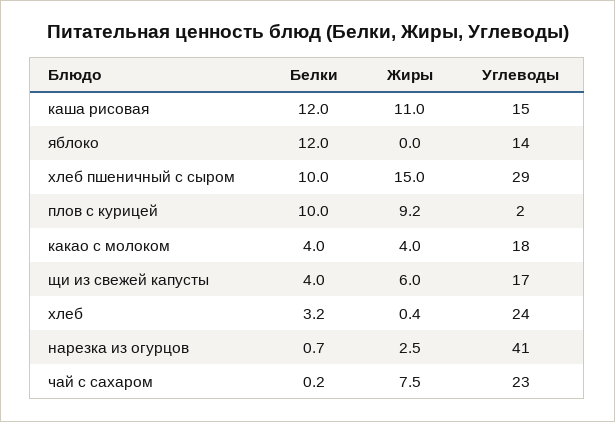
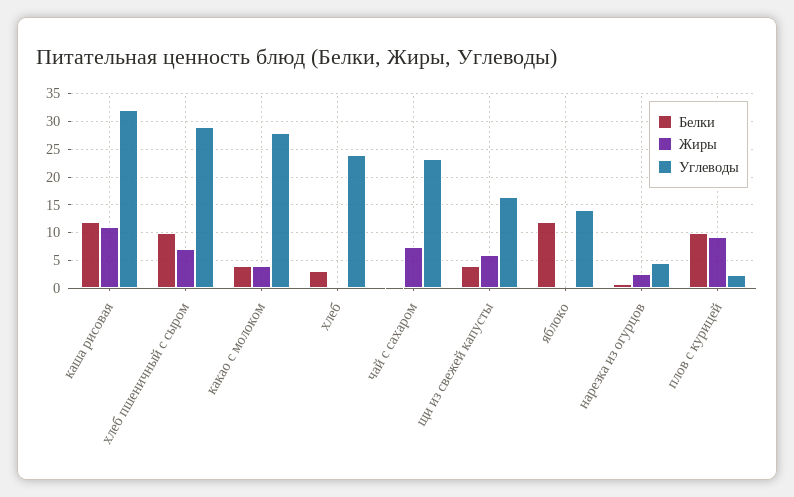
Углеводы, каша рисовая: 15 -> 32.5
Жиры, хлеб пшеничный с сыром: 15 -> 7.5
Углеводы, какао с молоком: 18 -> 27.5
Углеводы, нарезка из огурцов: 41 -> 5

